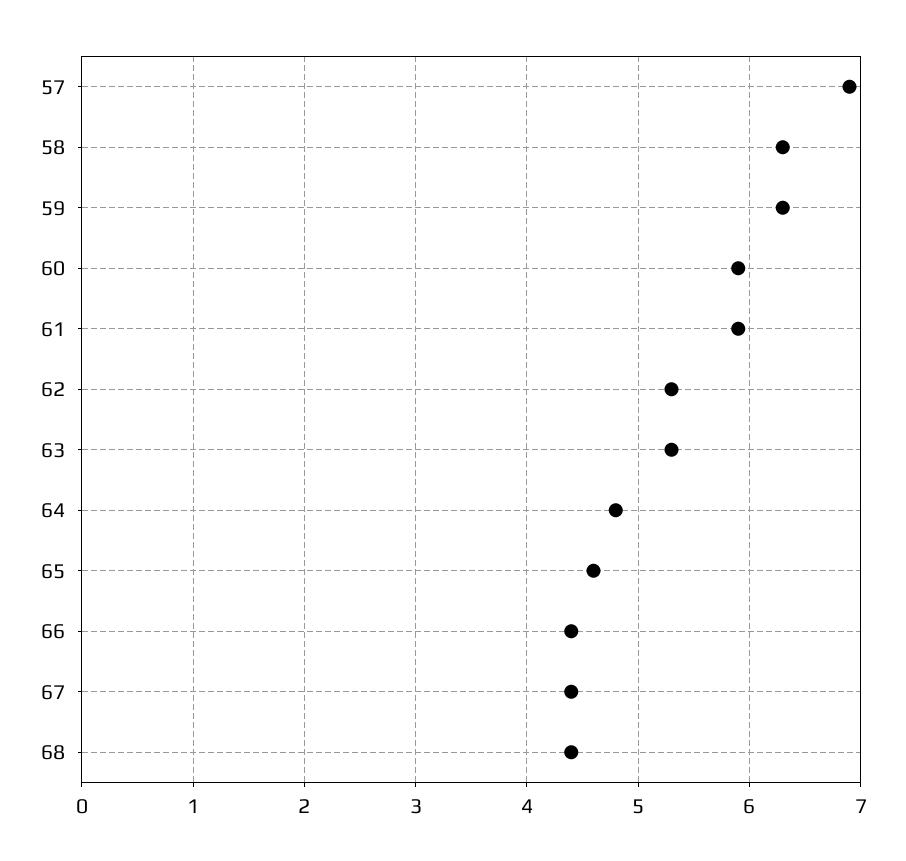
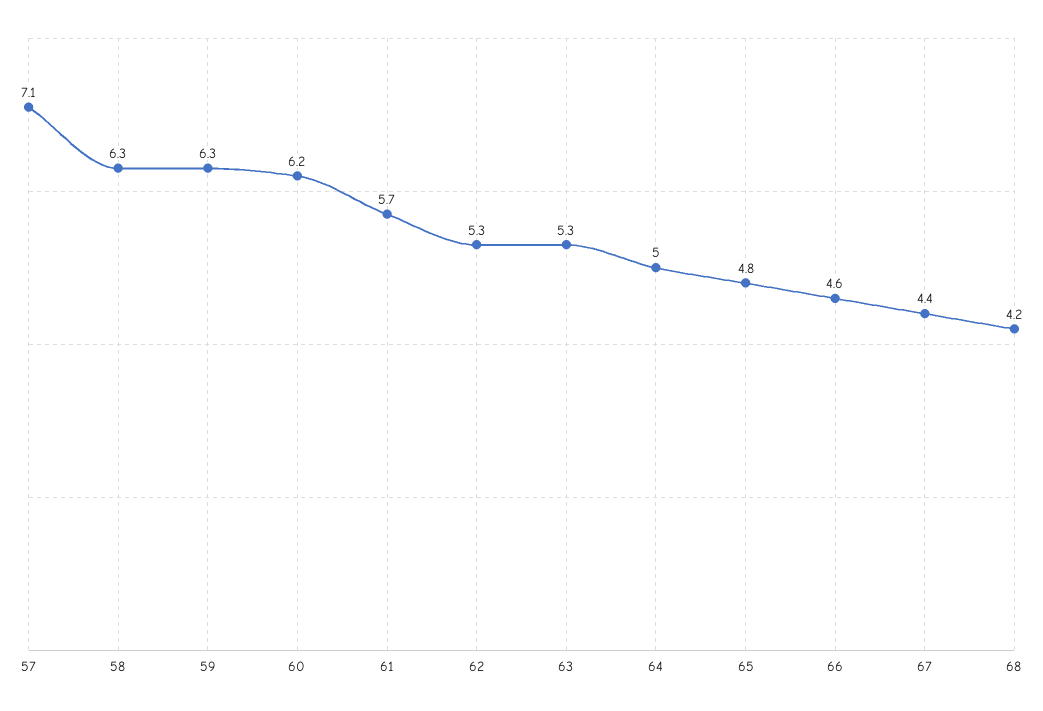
57: 6.9 -> 7.1
60: 5.9 -> 6.2
61: 5.9 -> 5.7
64: 4.8 -> 5
65: 4.6 -> 4.8
66: 4.4 -> 4.6
68: 4.4 -> 4.2

